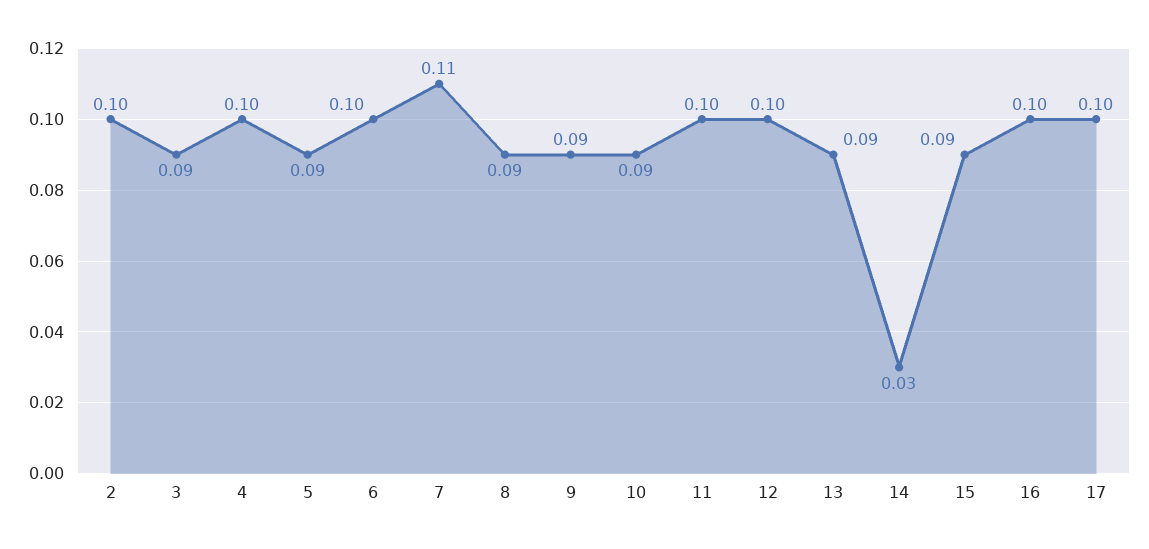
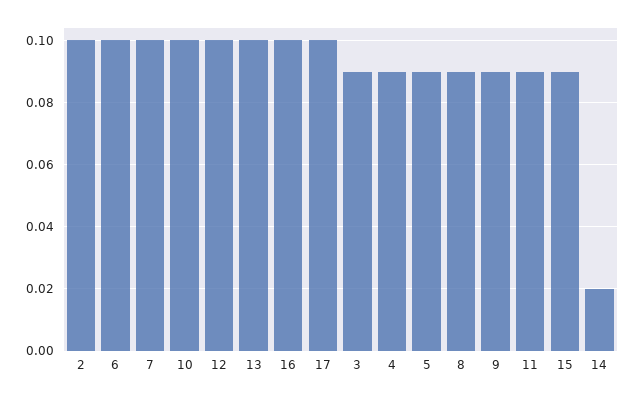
4: 0.1 -> 0.09
7: 0.11 -> 0.1
10: 0.09 -> 0.1
11: 0.1 -> 0.09
13: 0.09 -> 0.1
14: 0.03 -> 0.02

